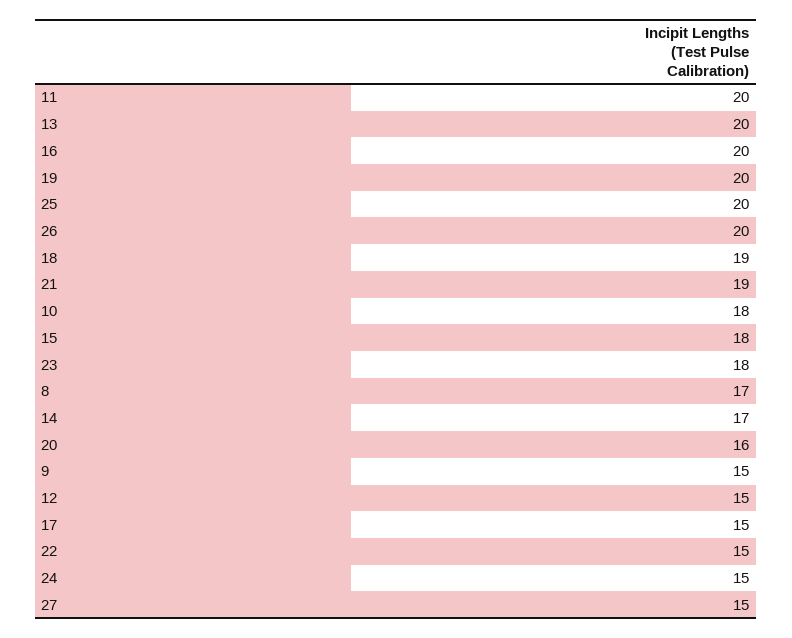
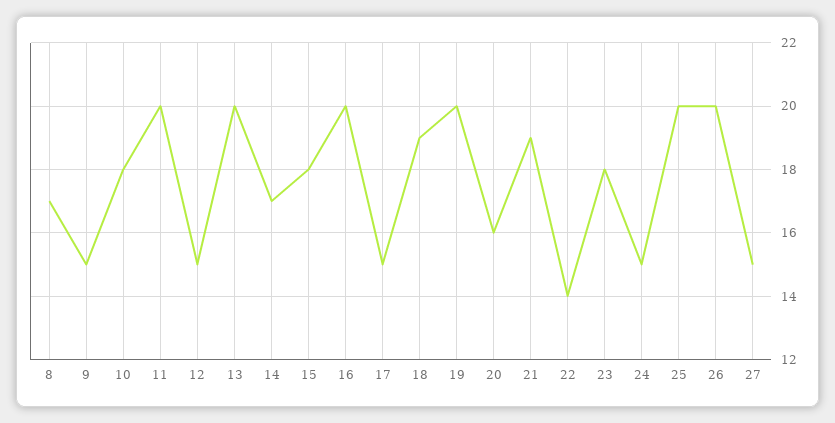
22: 15 -> 14

